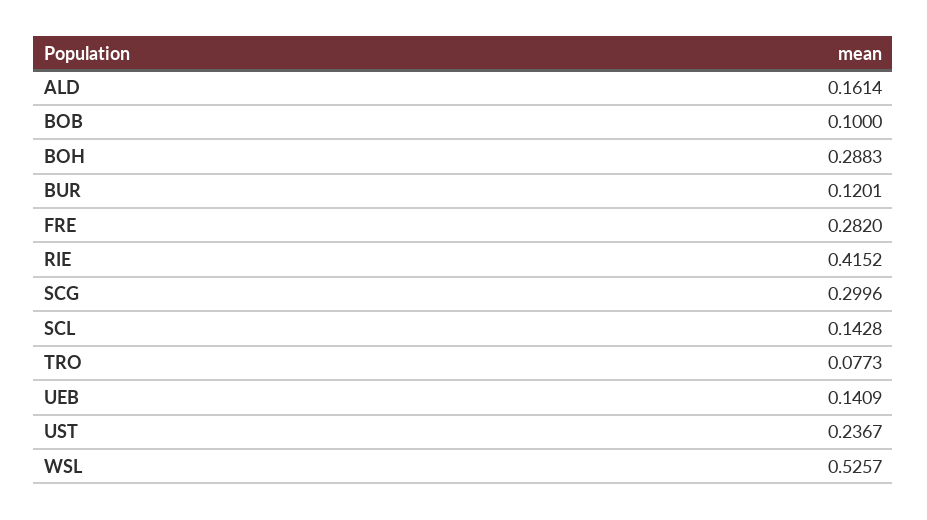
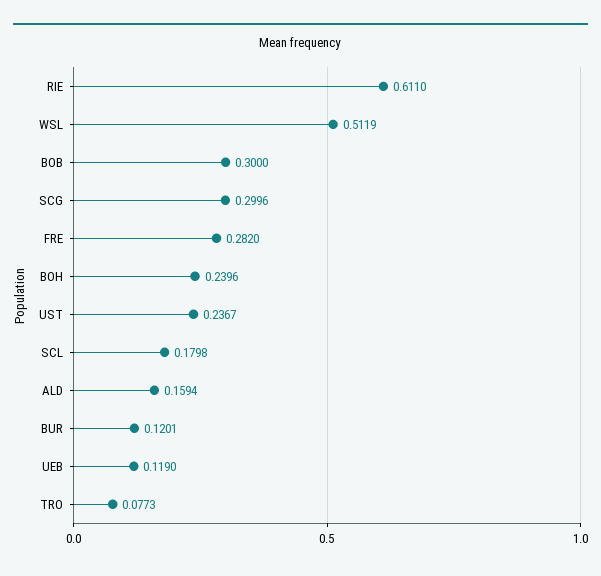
ALD: 0.1614 -> 0.1594
BOB: 0.1 -> 0.3
BOH: 0.2883 -> 0.2396
RIE: 0.4152 -> 0.611
SCL: 0.1428 -> 0.1798
UEB: 0.1409 -> 0.119
WSL: 0.5257 -> 0.5119

